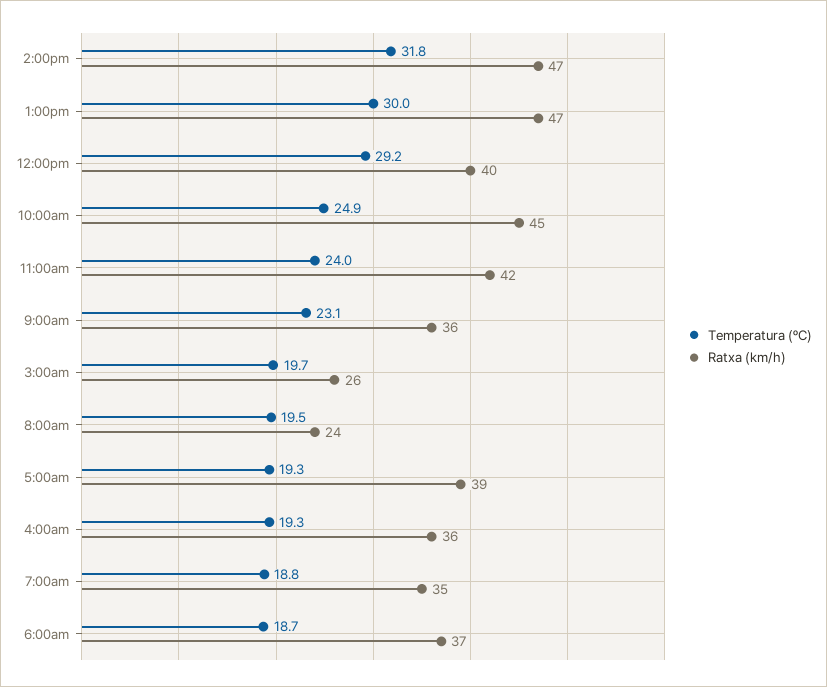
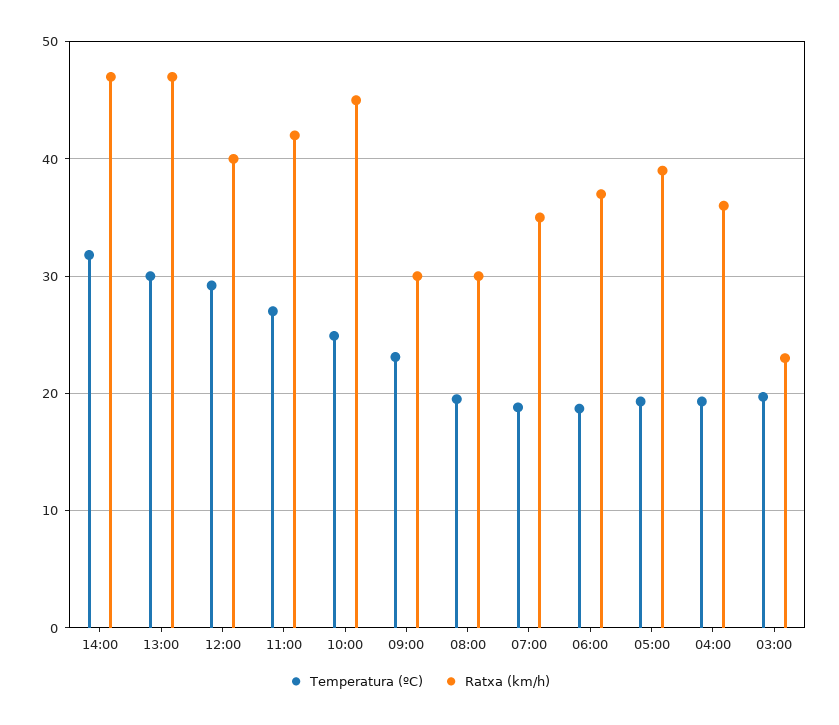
Temperatura (ºC), 11:00am: 24 -> 27
Ratxa (km/h), 9:00am: 36 -> 30
Ratxa (km/h), 3:00am: 26 -> 23
Ratxa (km/h), 8:00am: 24 -> 30

